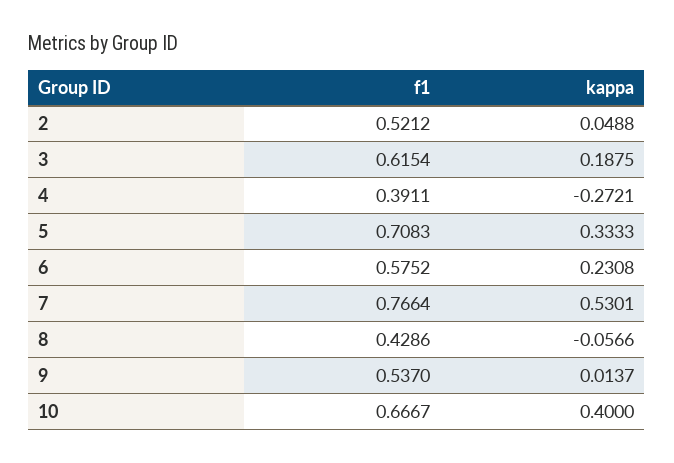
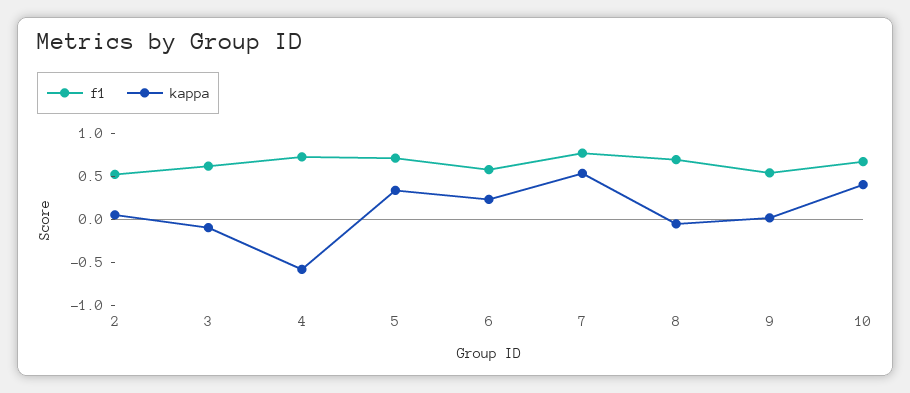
kappa, 3: 0.1875 -> -0.1
f1, 4: 0.3911 -> 0.7
kappa, 4: -0.2721 -> -0.6
f1, 8: 0.4286 -> 0.7

